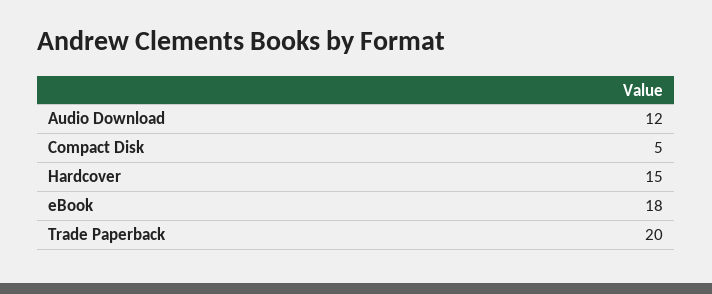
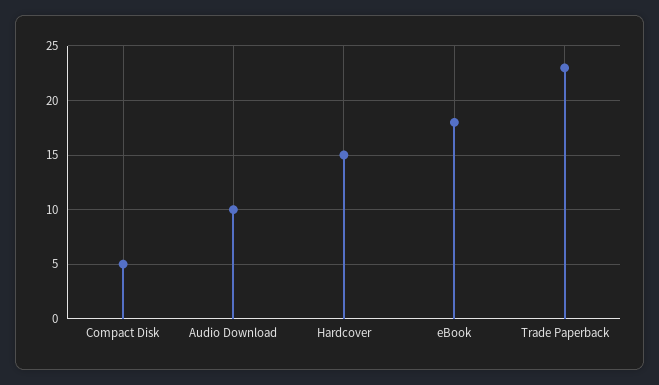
Audio Download: 12 -> 10
Trade Paperback: 20 -> 23

